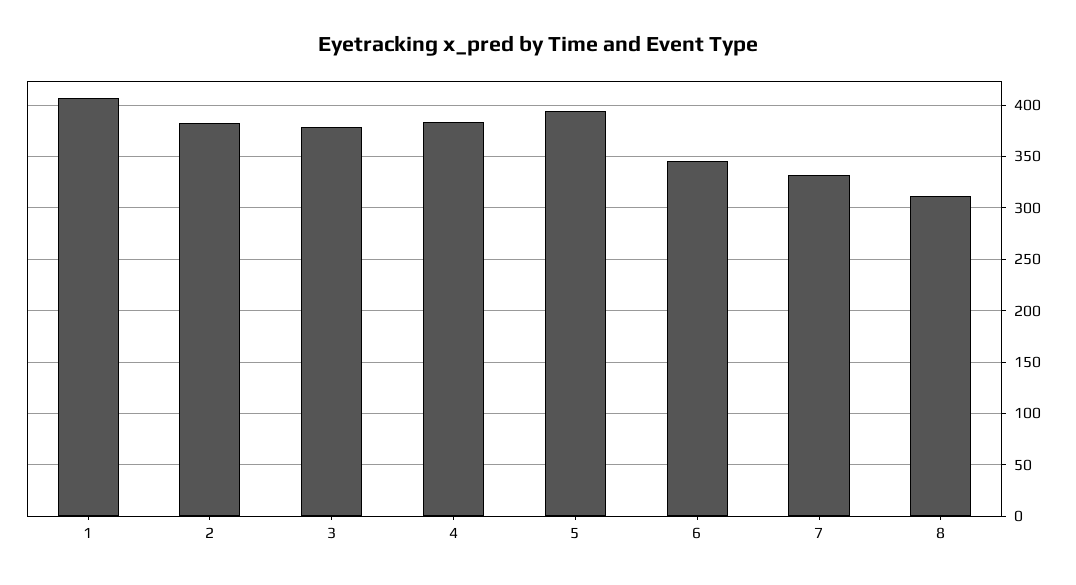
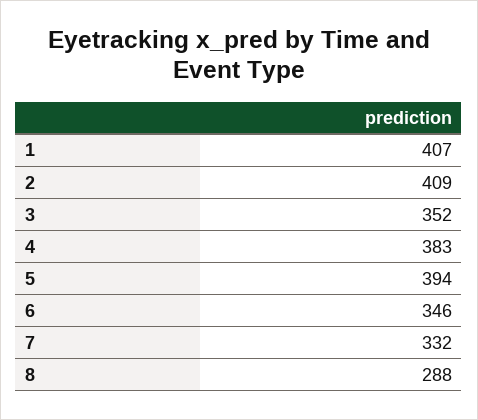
2: 380 -> 409
3: 380 -> 352
8: 310 -> 288

